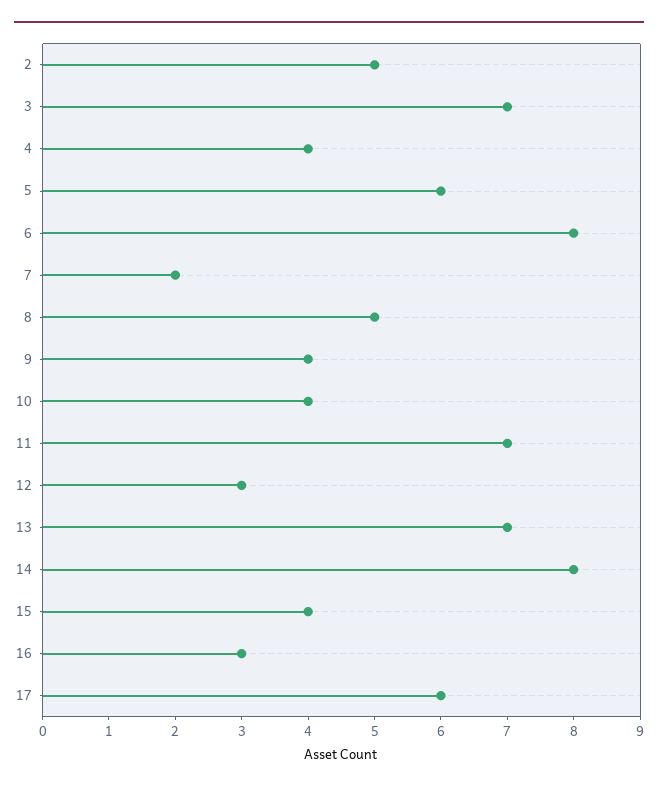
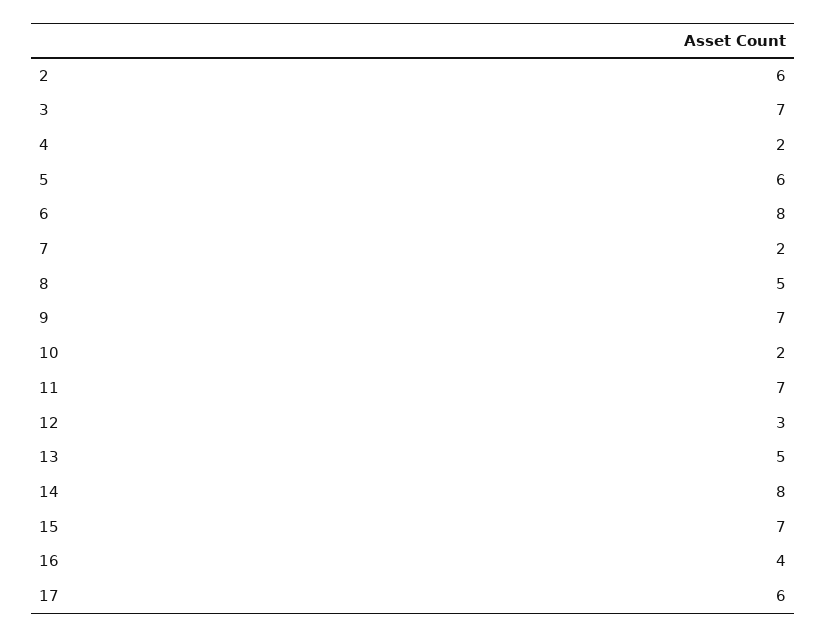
2: 5 -> 6
4: 4 -> 2
9: 4 -> 7
10: 4 -> 2
13: 7 -> 5
15: 4 -> 7
16: 3 -> 4

